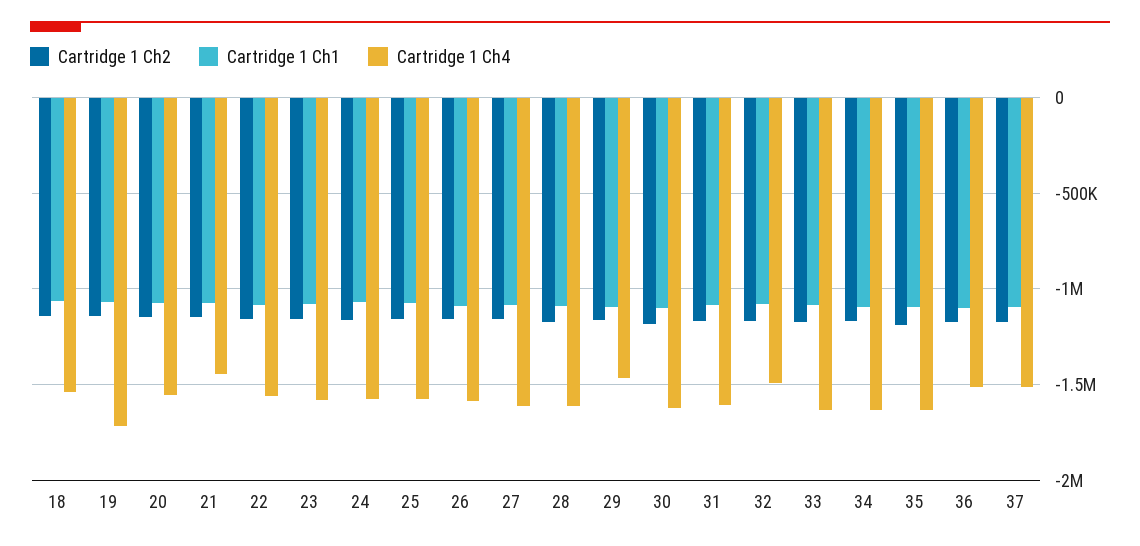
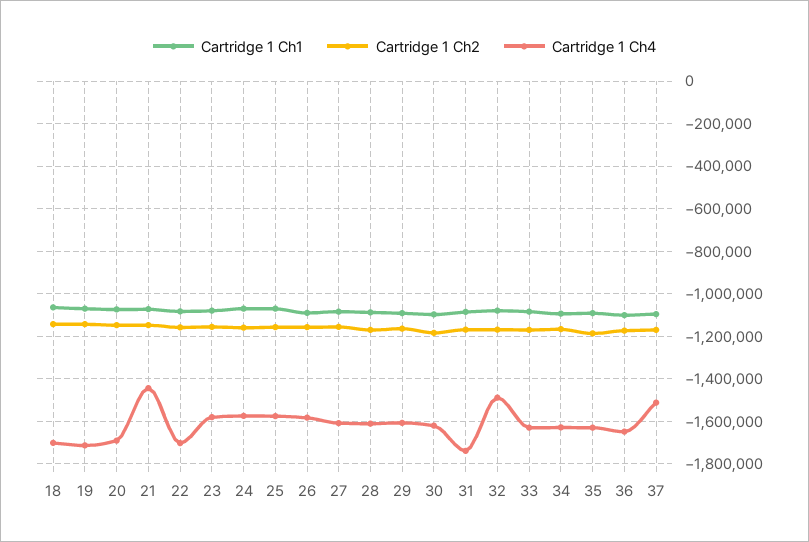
Cartridge 1 Ch4, 18: -1550000 -> -1700000
Cartridge 1 Ch4, 20: -1550000 -> -1700000
Cartridge 1 Ch4, 22: -1550000 -> -1700000
Cartridge 1 Ch4, 29: -1450000 -> -1600000
Cartridge 1 Ch4, 31: -1600000 -> -1750000
Cartridge 1 Ch4, 36: -1500000 -> -1650000

